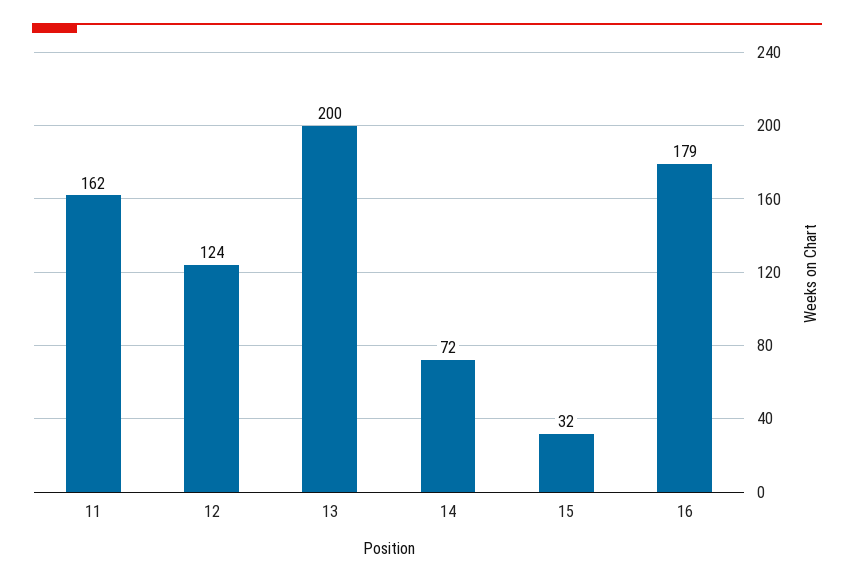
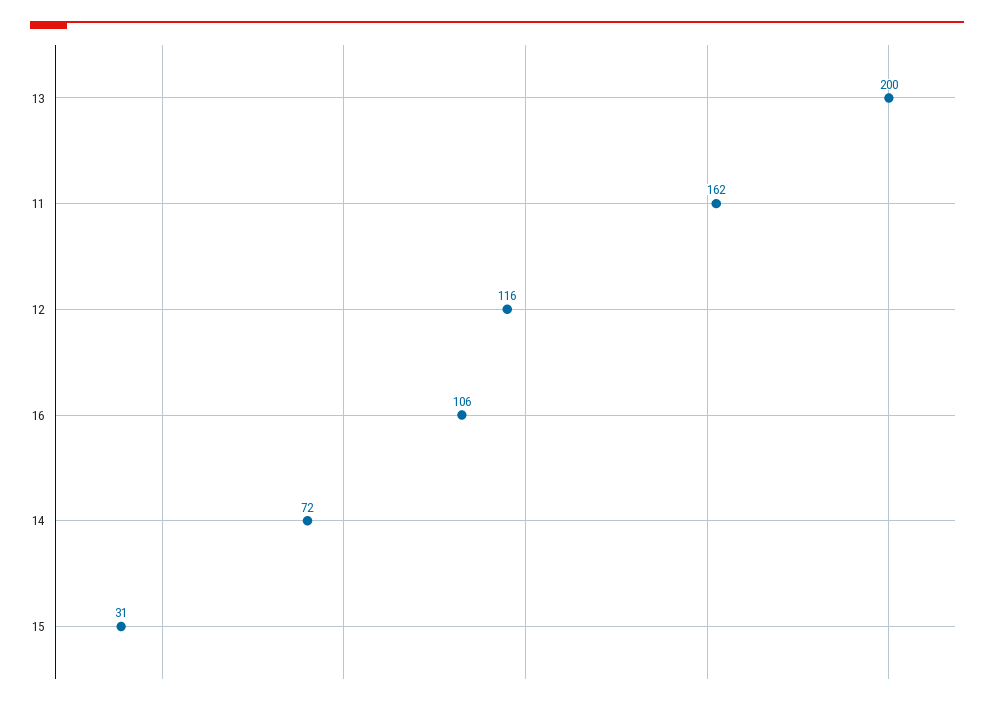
12: 124 -> 116
15: 32 -> 31
16: 179 -> 106

